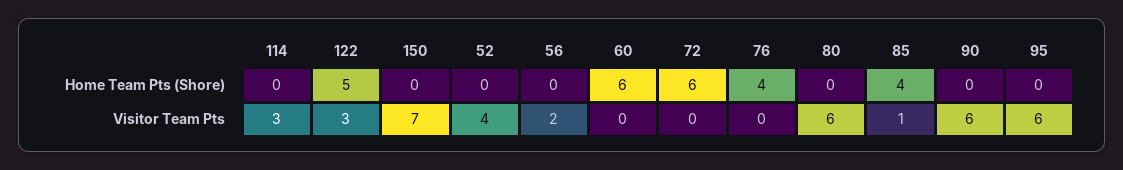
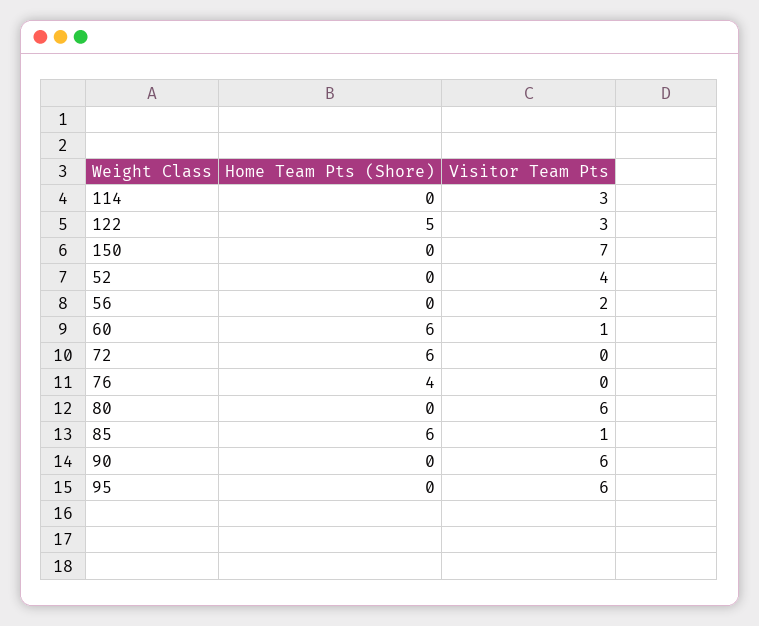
85, Home Team Pts (Shore): 4 -> 6
60, Visitor Team Pts: 0 -> 1

